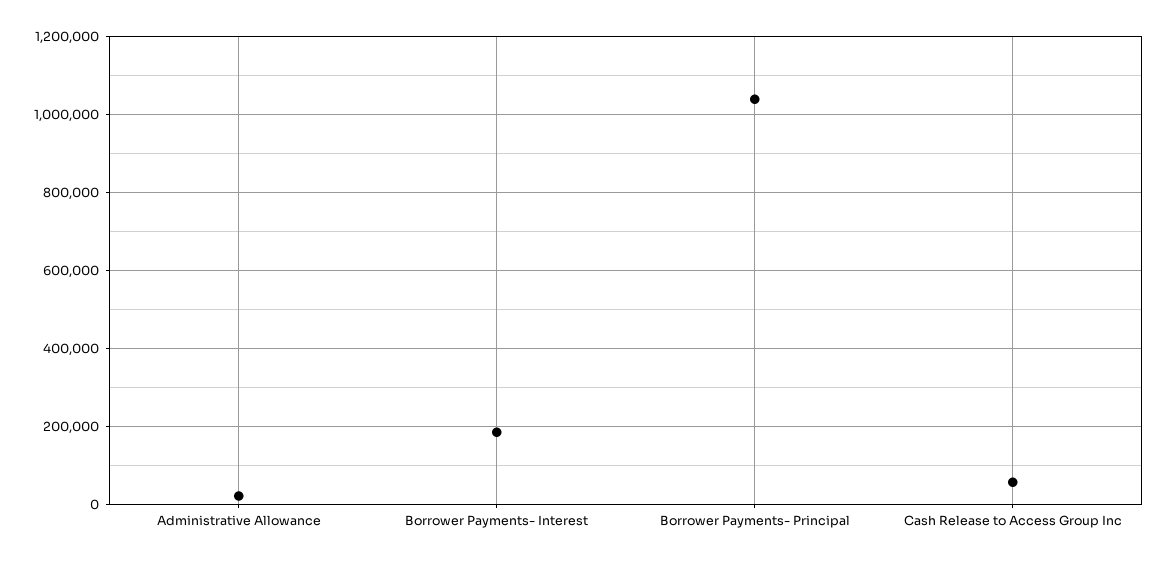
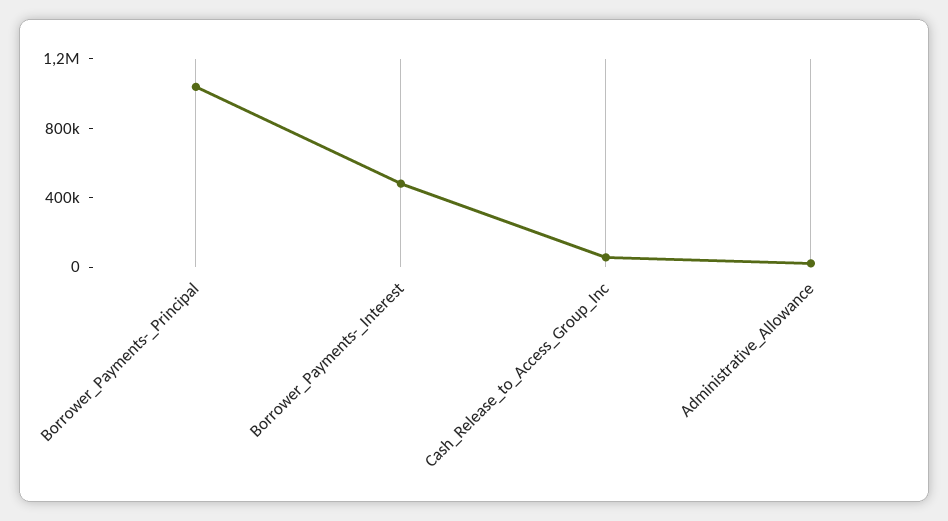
Borrower Payments- Interest: 180000 -> 500000

